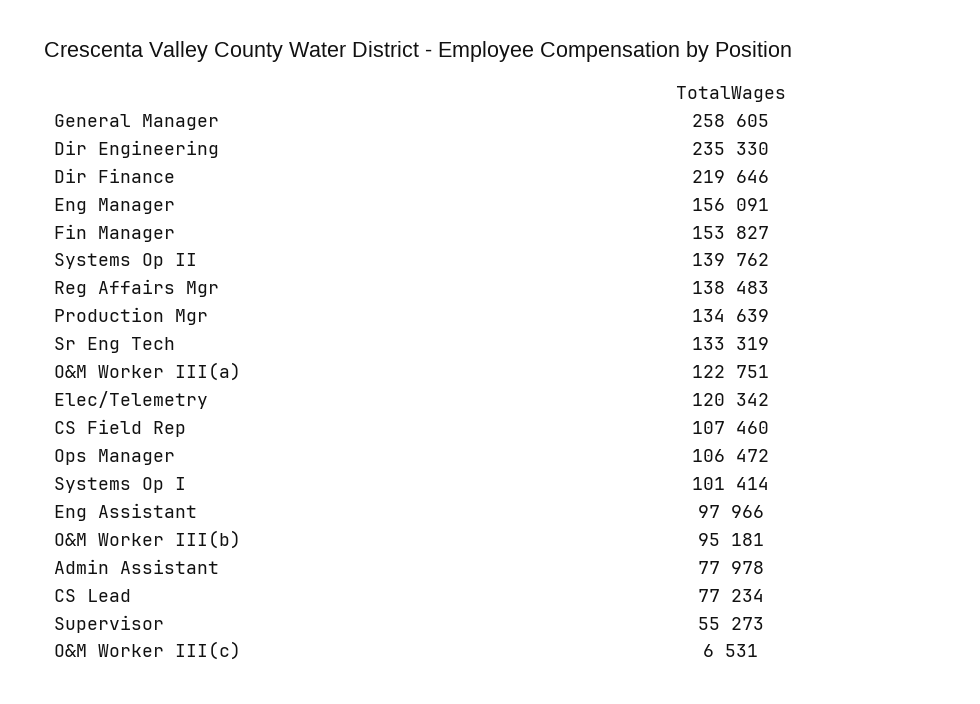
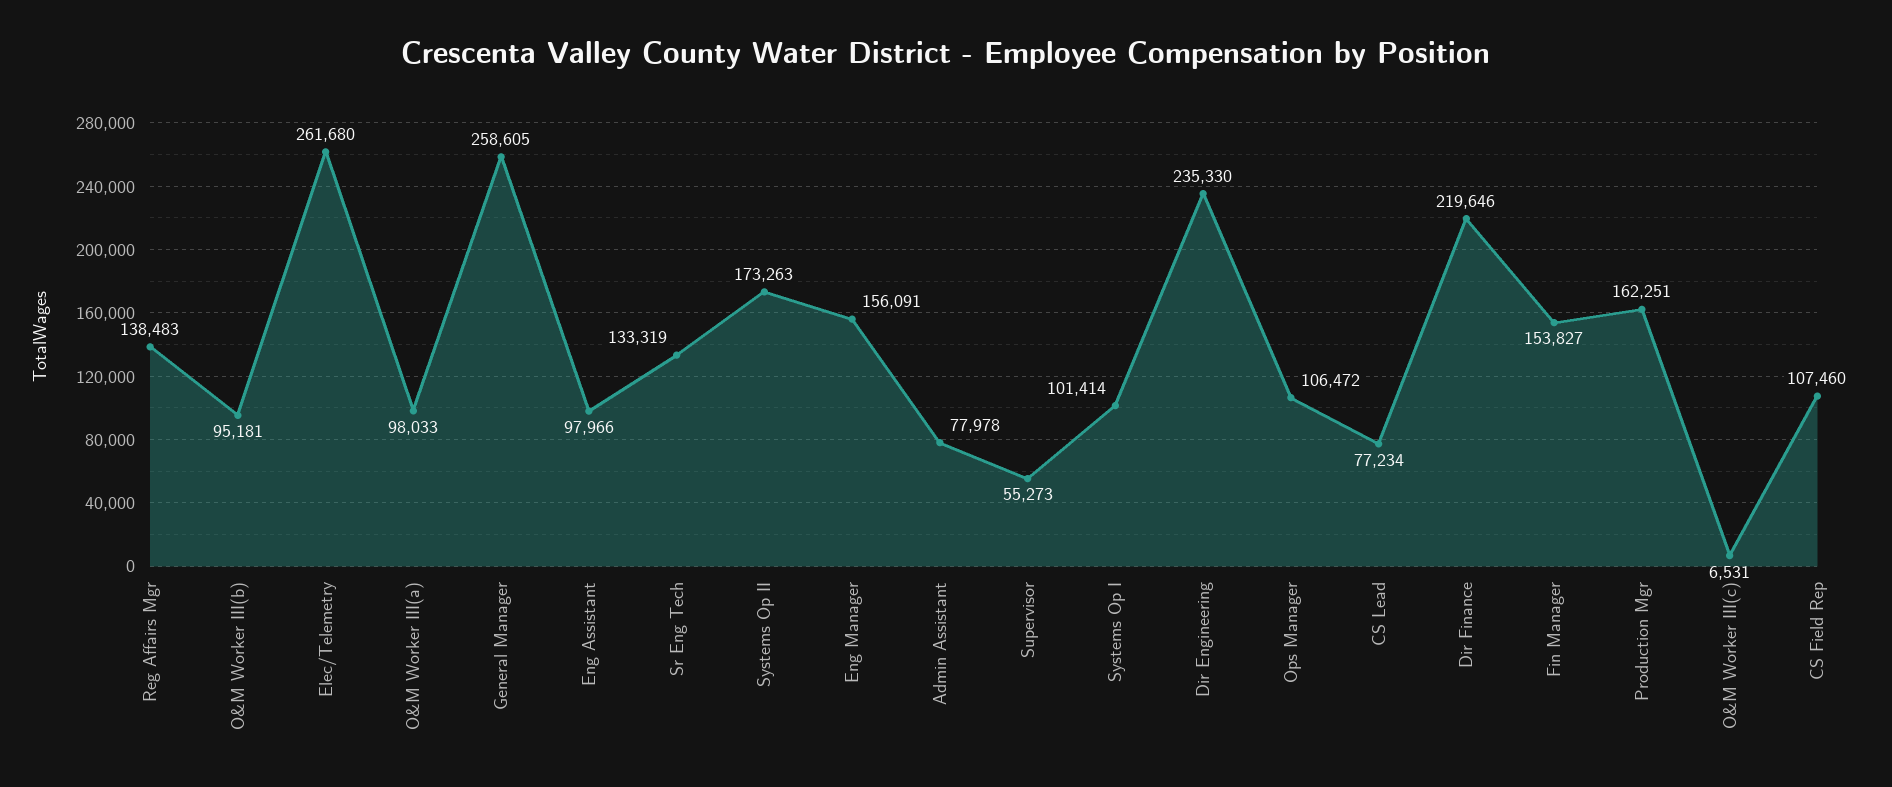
Systems Op II: 139762 -> 173263
Production Mgr: 134639 -> 162251
O&M Worker III(a): 122751 -> 98033
Elec/Telemetry: 120342 -> 261680

